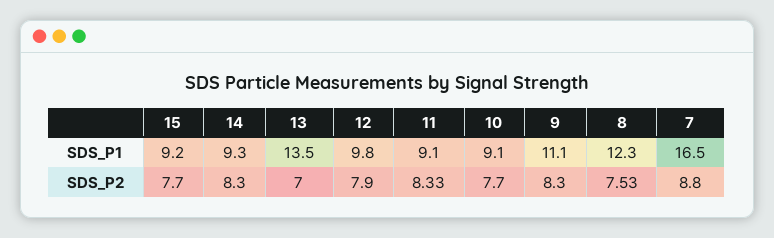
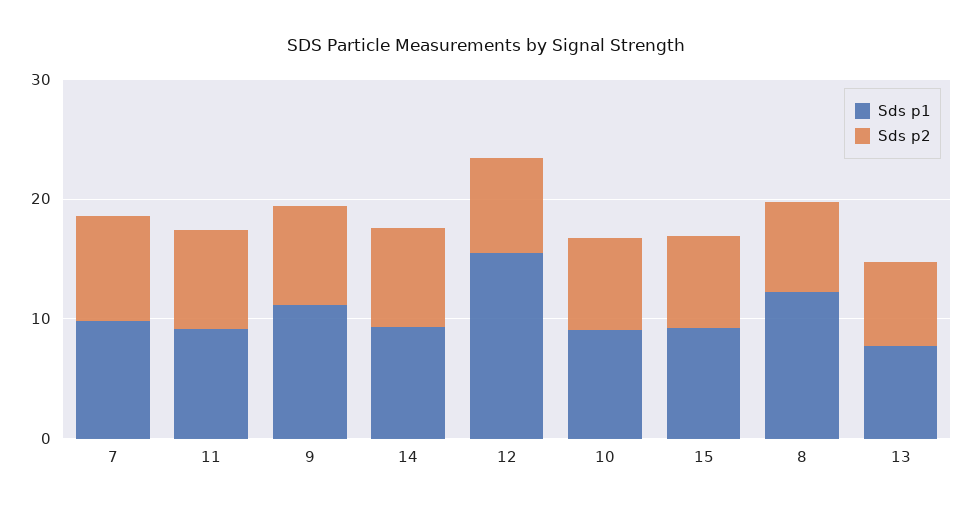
SDS_P1, 13: 13.5 -> 8
SDS_P1, 12: 9.8 -> 16
SDS_P1, 7: 16.5 -> 10

